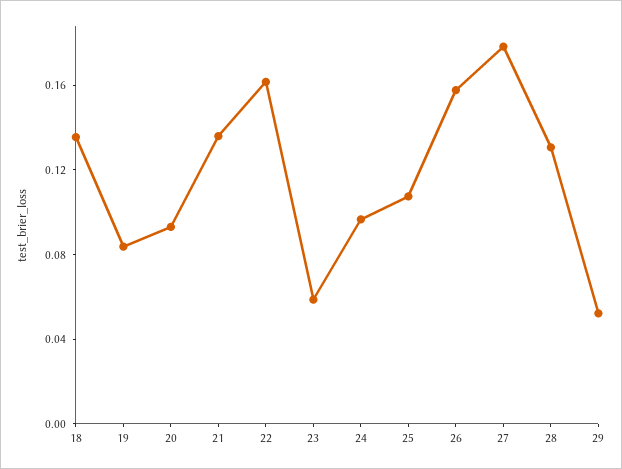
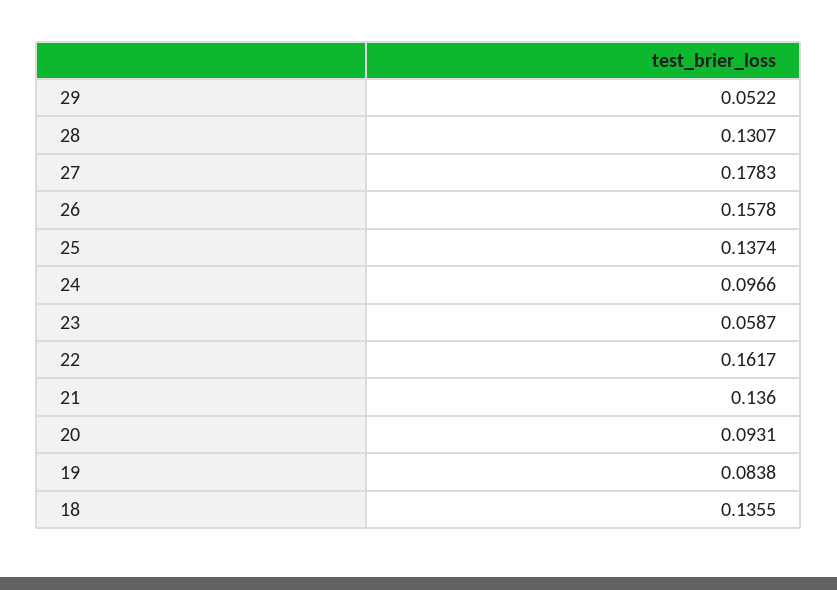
25: 0.11 -> 0.1374

